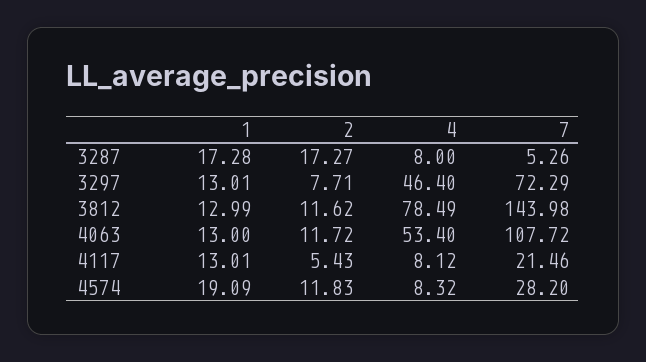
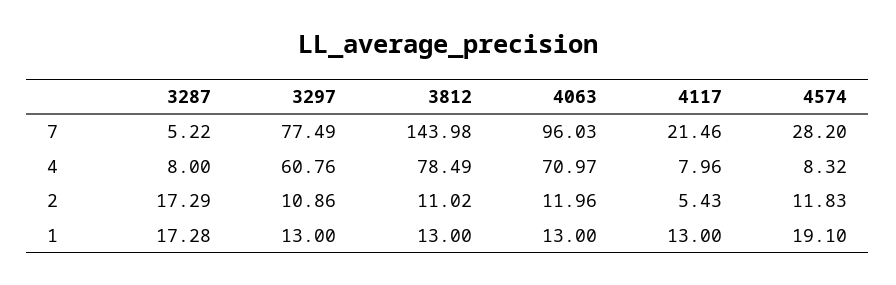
2, 3287: 17.27 -> 17.29
7, 3287: 5.26 -> 5.22
1, 3297: 13.01 -> 13
2, 3297: 7.71 -> 10.86
4, 3297: 46.4 -> 60.76
7, 3297: 72.29 -> 77.49
1, 3812: 12.99 -> 13
2, 3812: 11.62 -> 11.02
2, 4063: 11.72 -> 11.96
4, 4063: 53.4 -> 70.97
7, 4063: 107.72 -> 96.03
1, 4117: 13.01 -> 13
4, 4117: 8.12 -> 7.96
1, 4574: 19.09 -> 19.1

